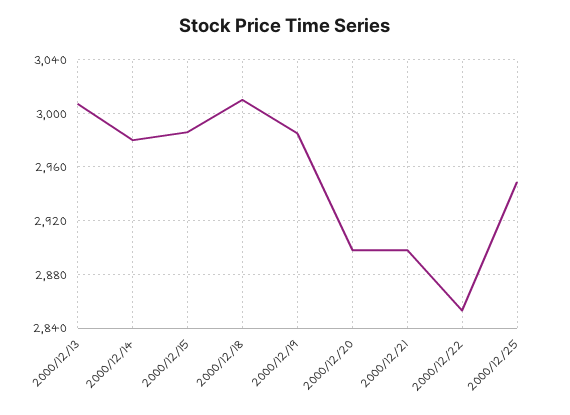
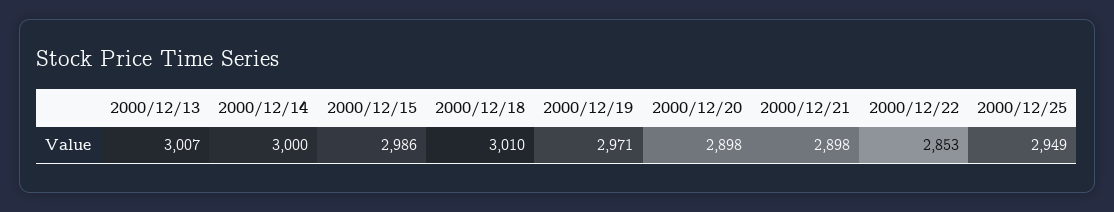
2000/12/14: 2980 -> 3000
2000/12/19: 2985 -> 2971

